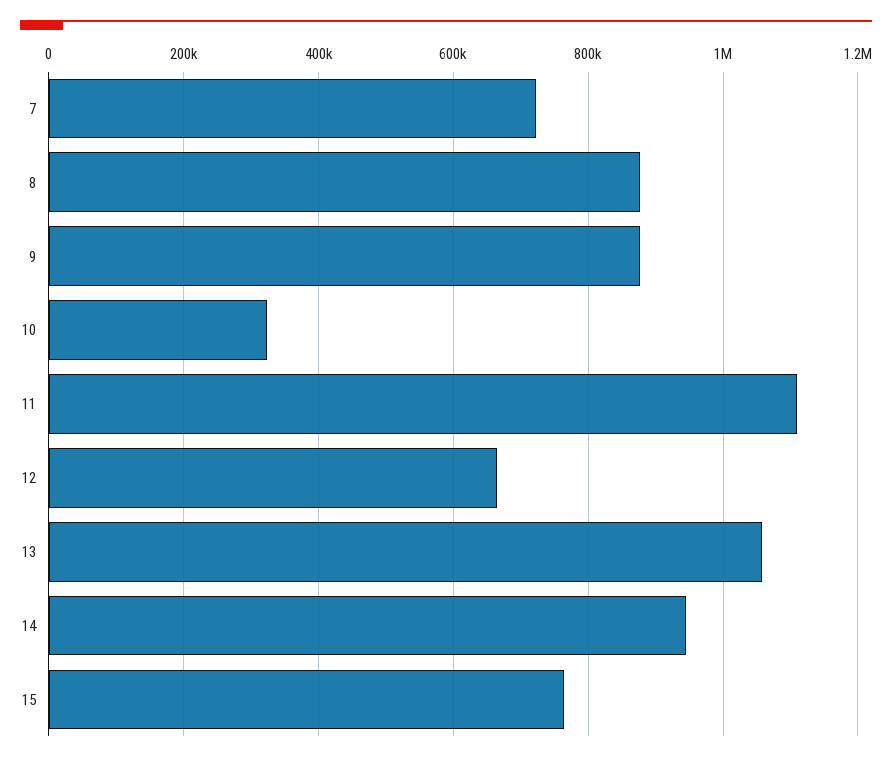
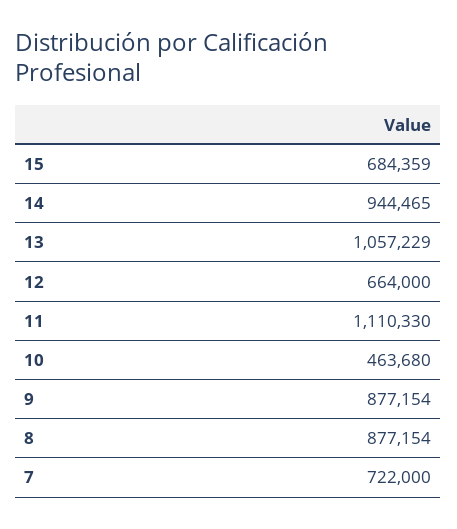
10: 320000 -> 463680
15: 760000 -> 684359

